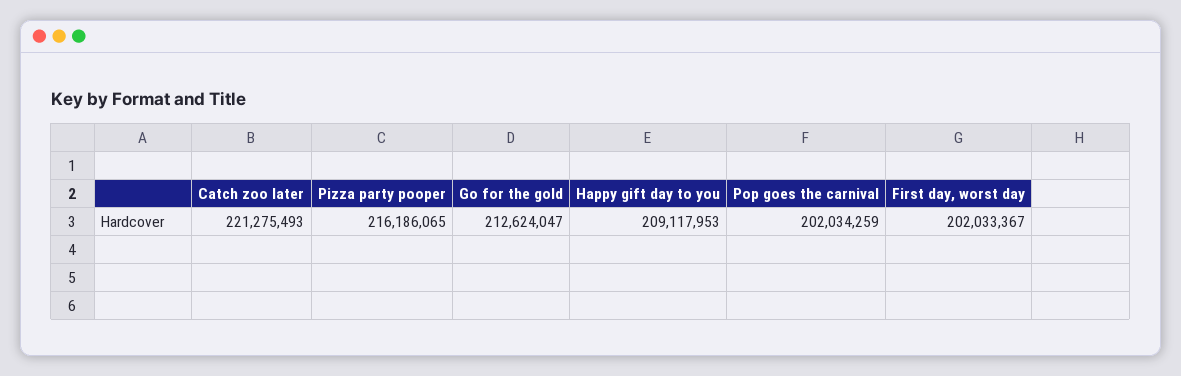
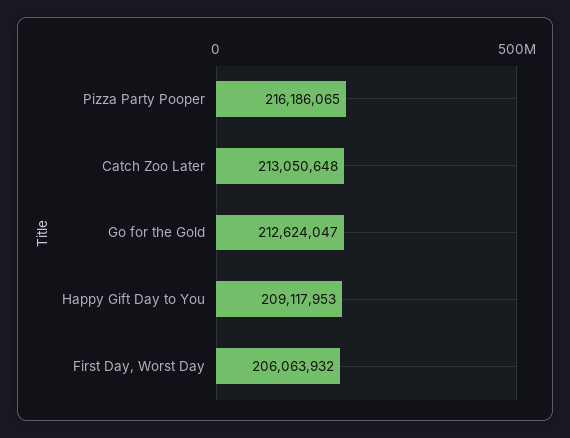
Catch zoo later: 221275493 -> 213050648
Pop goes the carnival: 202034259 -> none
First day, worst day: 202033367 -> 206063932

